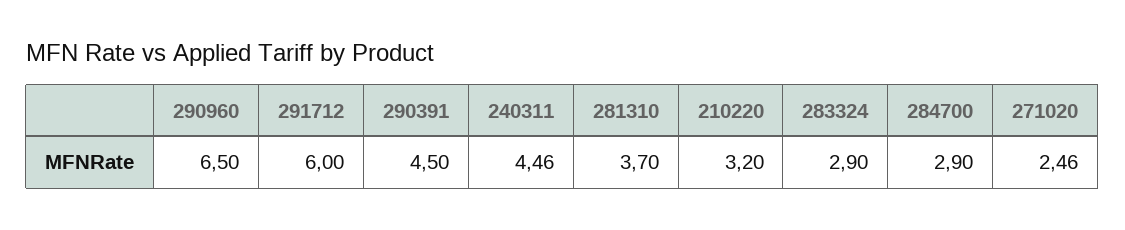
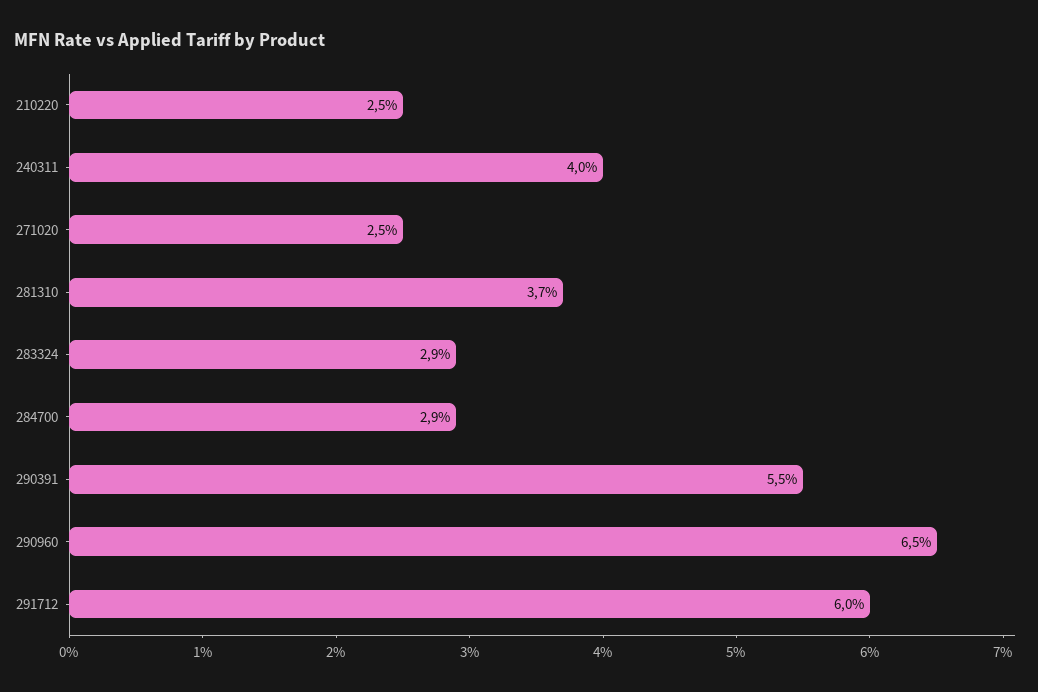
290391: 4.5 -> 5.5
240311: 4.46 -> 4
210220: 3.2 -> 2.5

